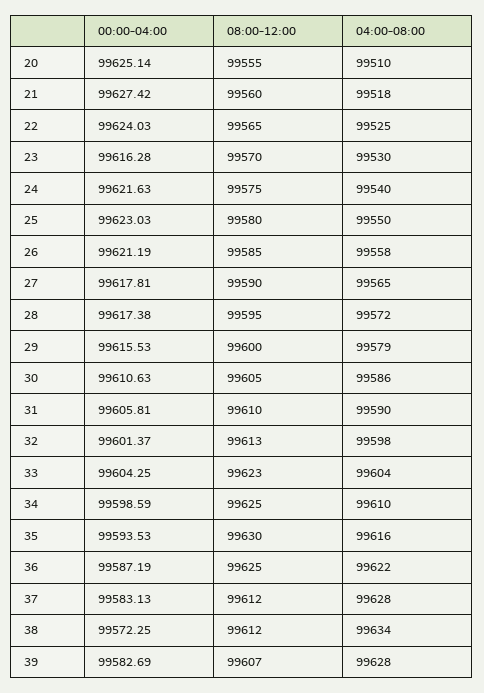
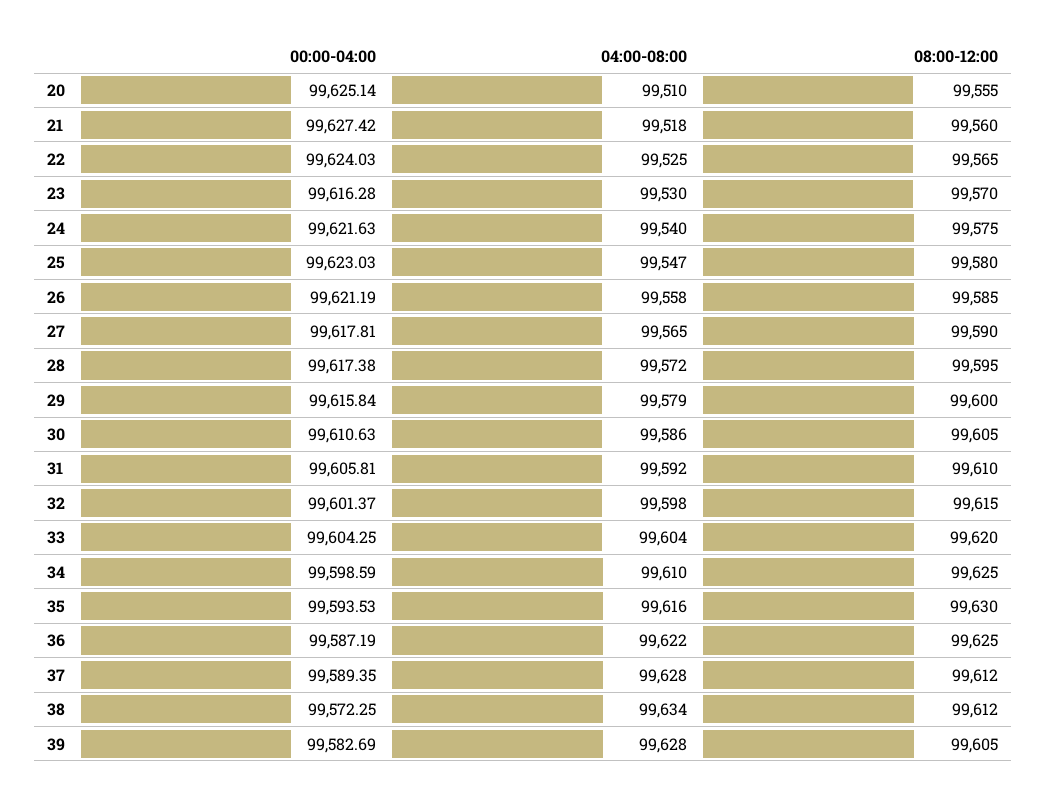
04:00-08:00, 25: 99550 -> 99547
00:00-04:00, 29: 99615.53 -> 99615.84
04:00-08:00, 31: 99590 -> 99592
08:00-12:00, 32: 99613 -> 99615
08:00-12:00, 33: 99623 -> 99620
00:00-04:00, 37: 99583.13 -> 99589.35
08:00-12:00, 39: 99607 -> 99605

